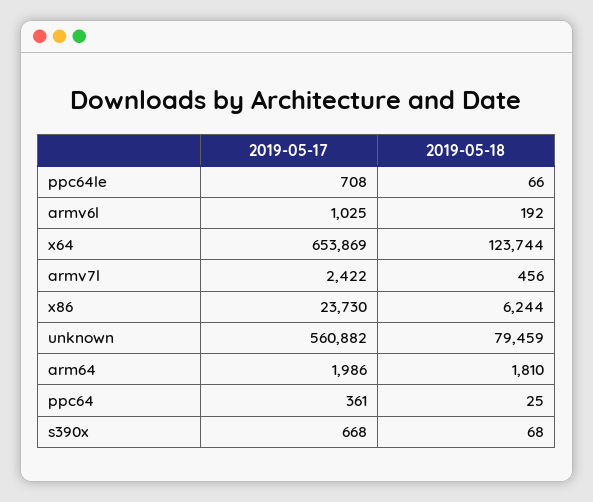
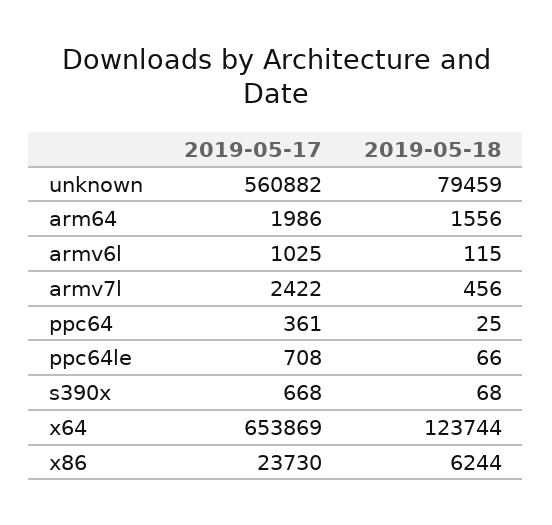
2019-05-18, armv6l: 192 -> 115
2019-05-18, arm64: 1810 -> 1556

